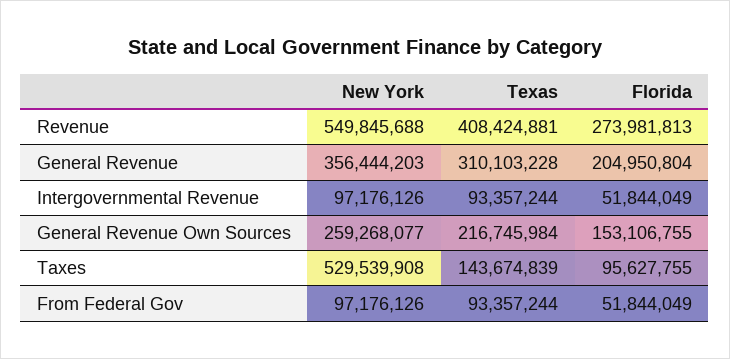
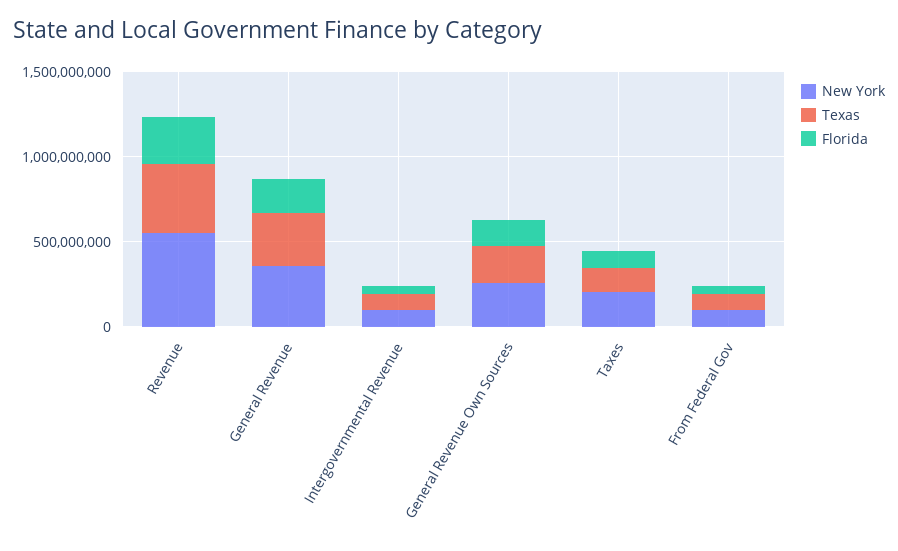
New York, Taxes: 529539908 -> 200000000

